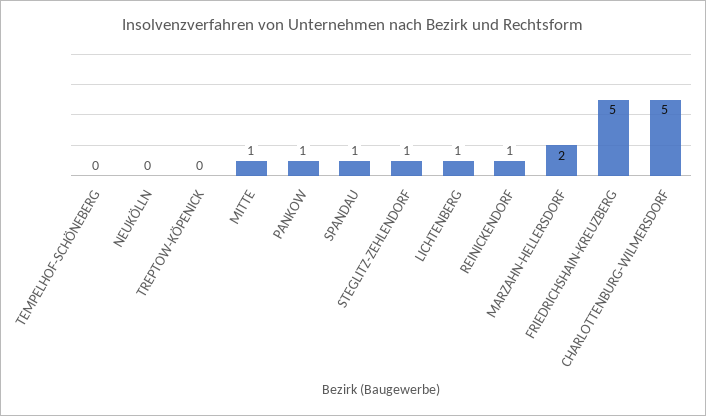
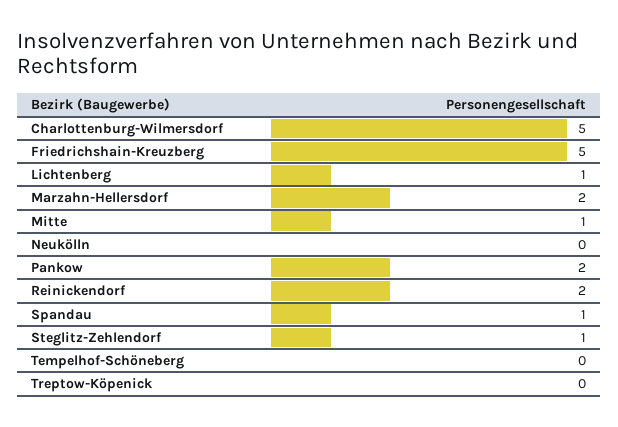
PANKOW: 1 -> 2
REINICKENDORF: 1 -> 2

